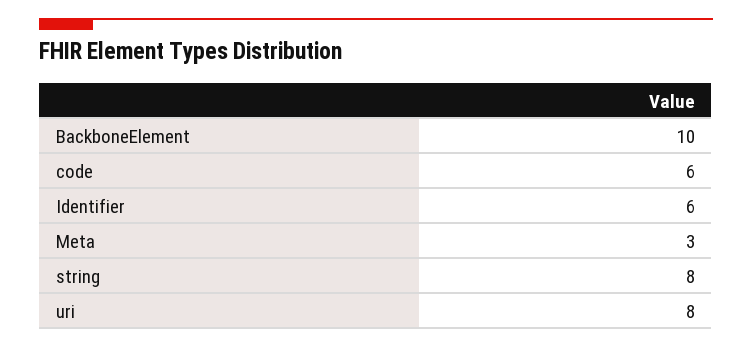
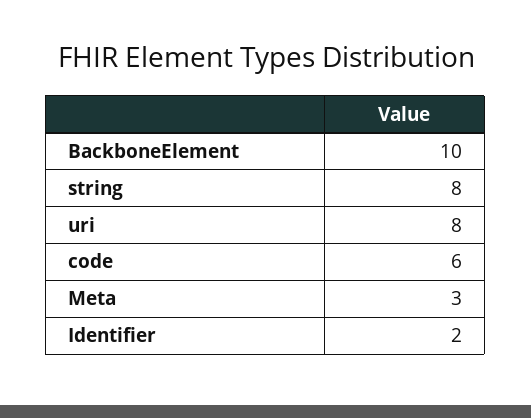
Identifier: 6 -> 2

